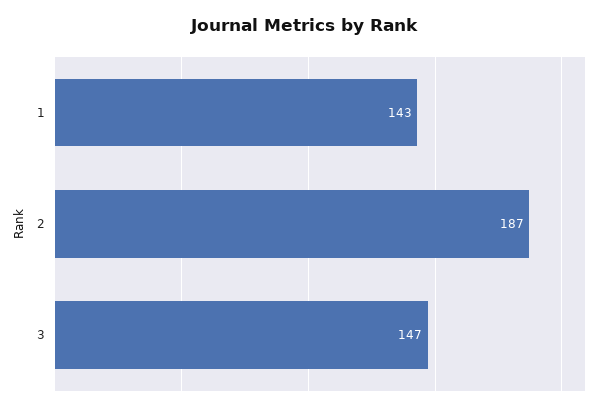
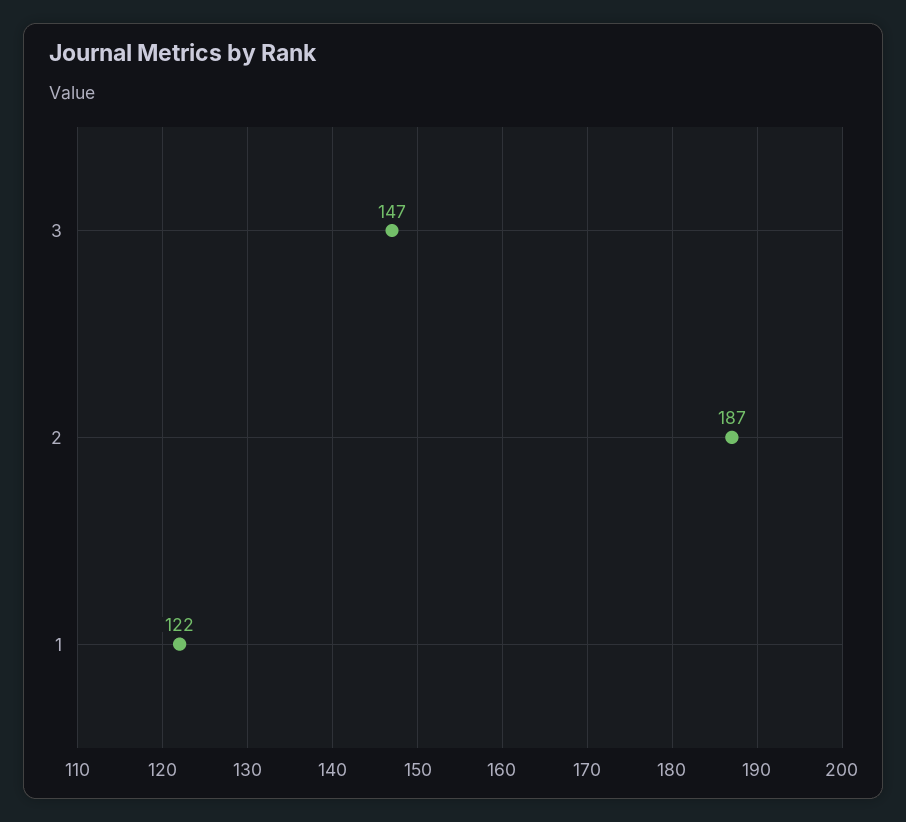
1: 143 -> 122

